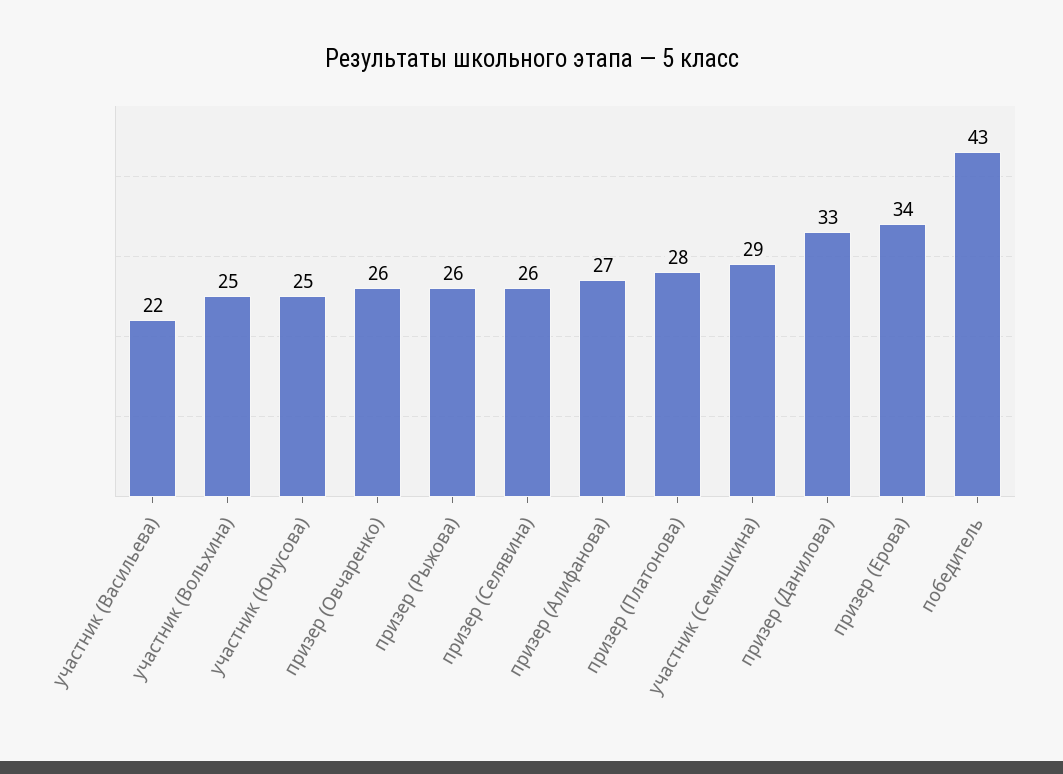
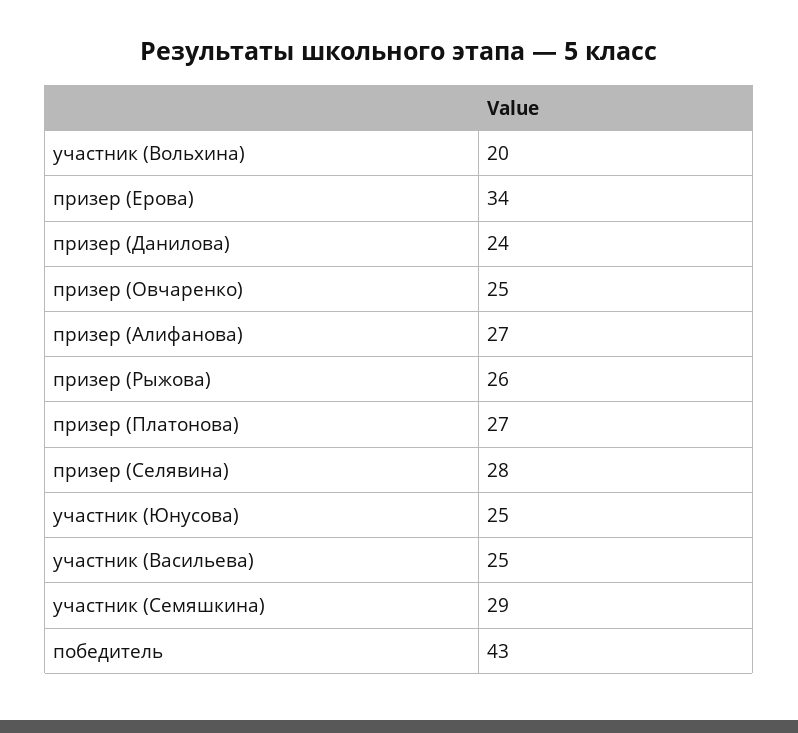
участник (Васильева): 22 -> 25
участник (Вольхина): 25 -> 20
призер (Овчаренко): 26 -> 25
призер (Селявина): 26 -> 28
призер (Платонова): 28 -> 27
призер (Данилова): 33 -> 24

